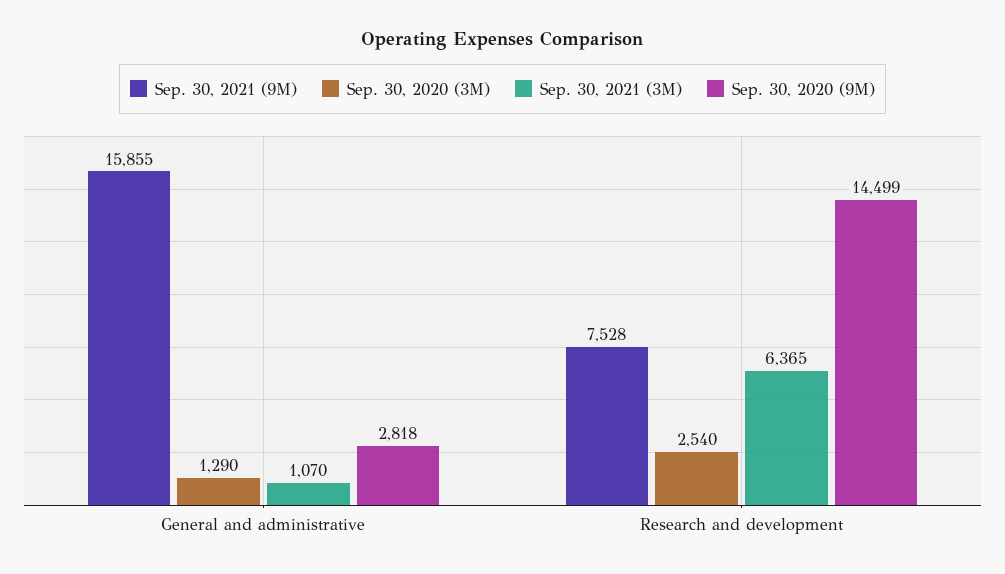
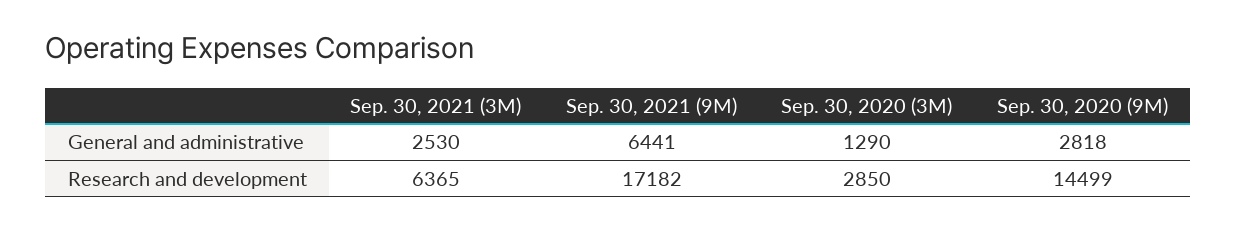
Sep. 30, 2021 (9M), General and administrative: 15855 -> 6441
Sep. 30, 2021 (3M), General and administrative: 1070 -> 2530
Sep. 30, 2021 (9M), Research and development: 7528 -> 17182
Sep. 30, 2020 (3M), Research and development: 2540 -> 2850

